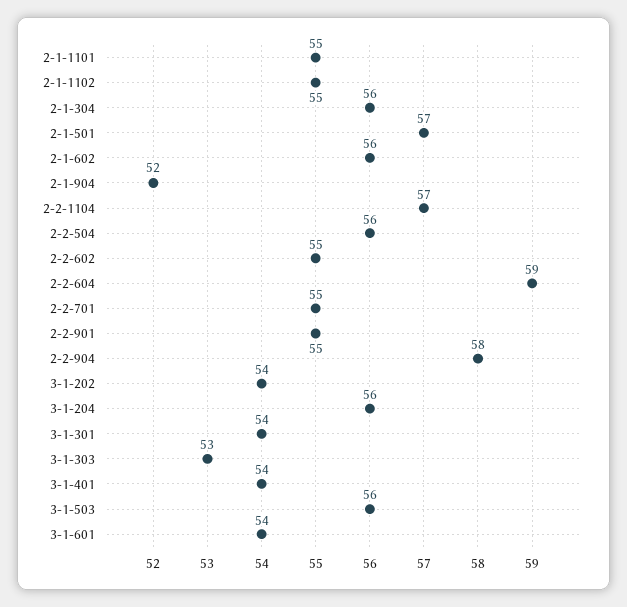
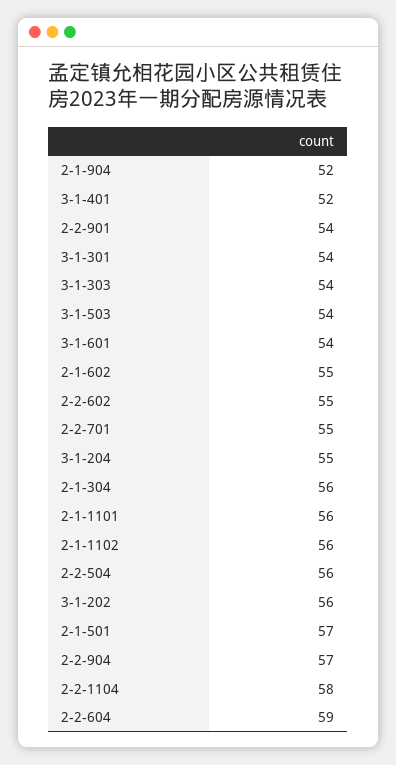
2-1-1101: 55 -> 56
2-1-1102: 55 -> 56
2-1-602: 56 -> 55
2-2-1104: 57 -> 58
2-2-901: 55 -> 54
2-2-904: 58 -> 57
3-1-202: 54 -> 56
3-1-204: 56 -> 55
3-1-303: 53 -> 54
3-1-401: 54 -> 52
3-1-503: 56 -> 54

